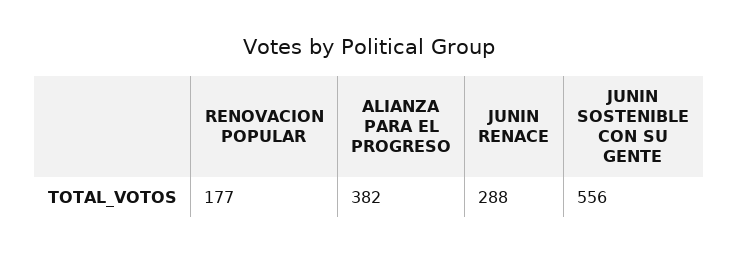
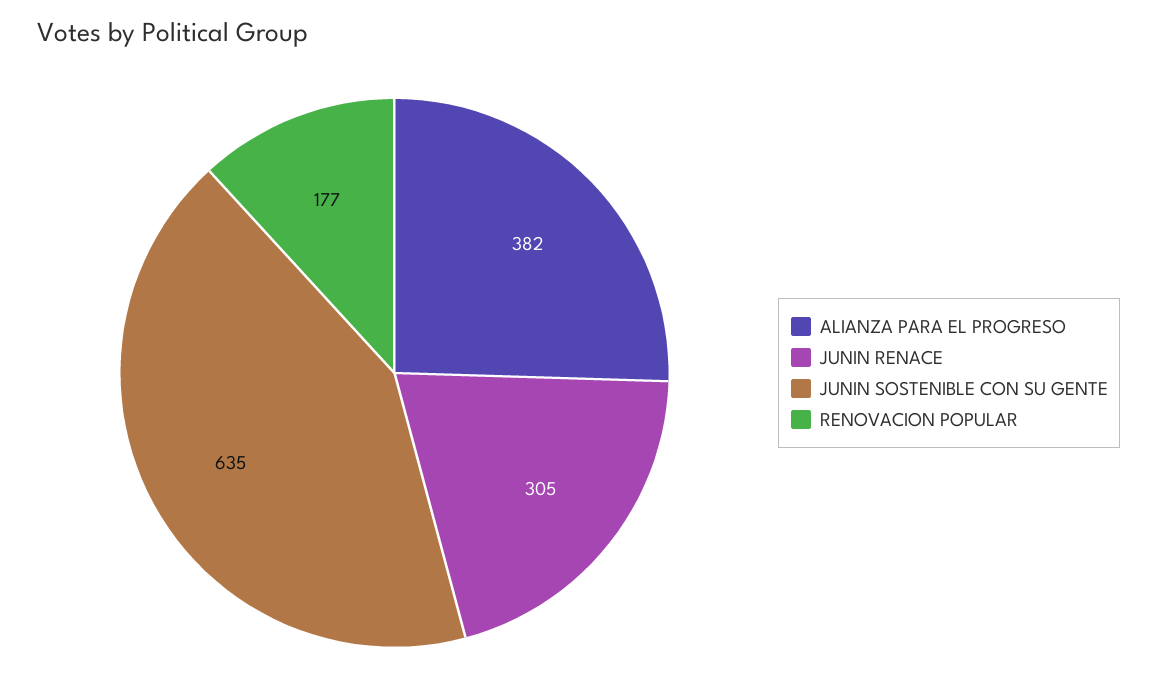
JUNIN RENACE: 288 -> 305
JUNIN SOSTENIBLE CON SU GENTE: 556 -> 635

